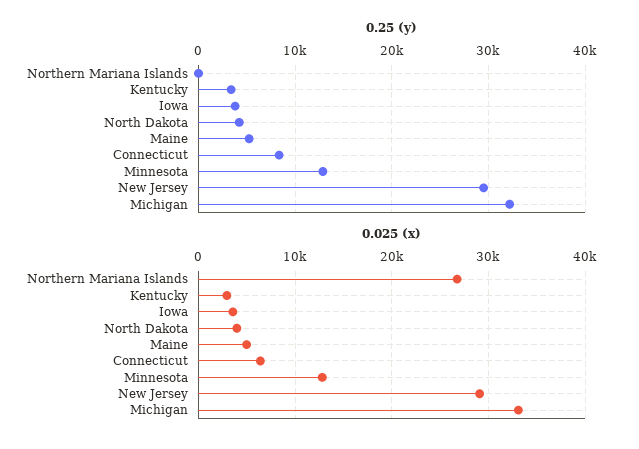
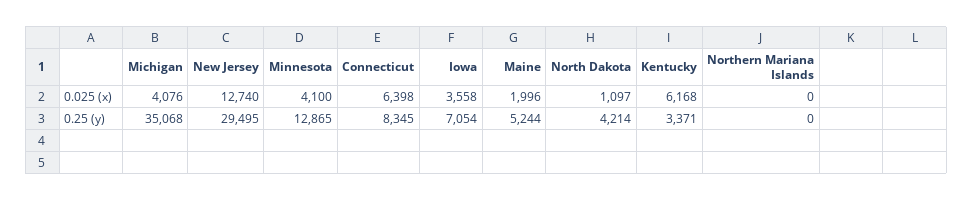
0.25 (y), Iowa: 4000 -> 7054
0.25 (y), Michigan: 32000 -> 35068
0.025 (x), Northern Mariana Islands: 27000 -> 0
0.025 (x), Kentucky: 3000 -> 6168
0.025 (x), North Dakota: 4000 -> 1097
0.025 (x), Maine: 5000 -> 1996
0.025 (x), Minnesota: 13000 -> 4100
0.025 (x), New Jersey: 29000 -> 12740
0.025 (x), Michigan: 33000 -> 4076

